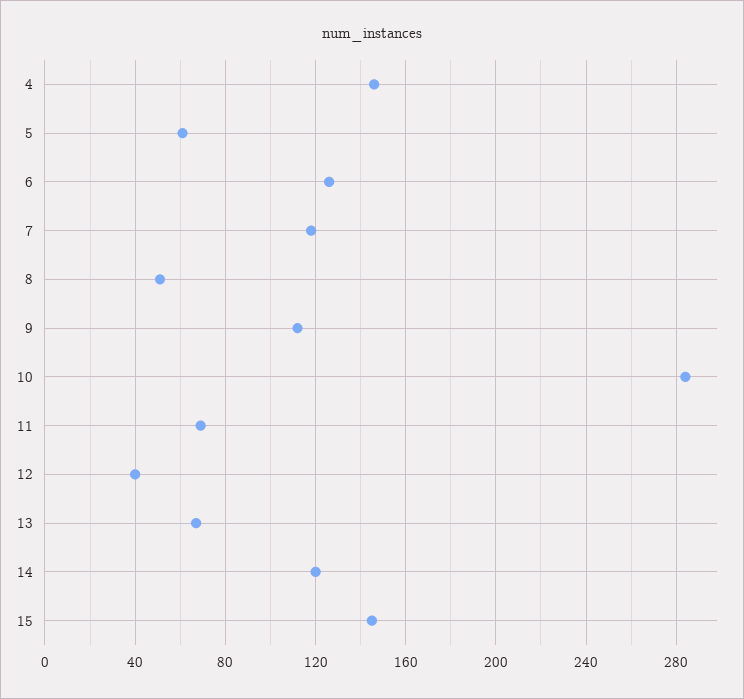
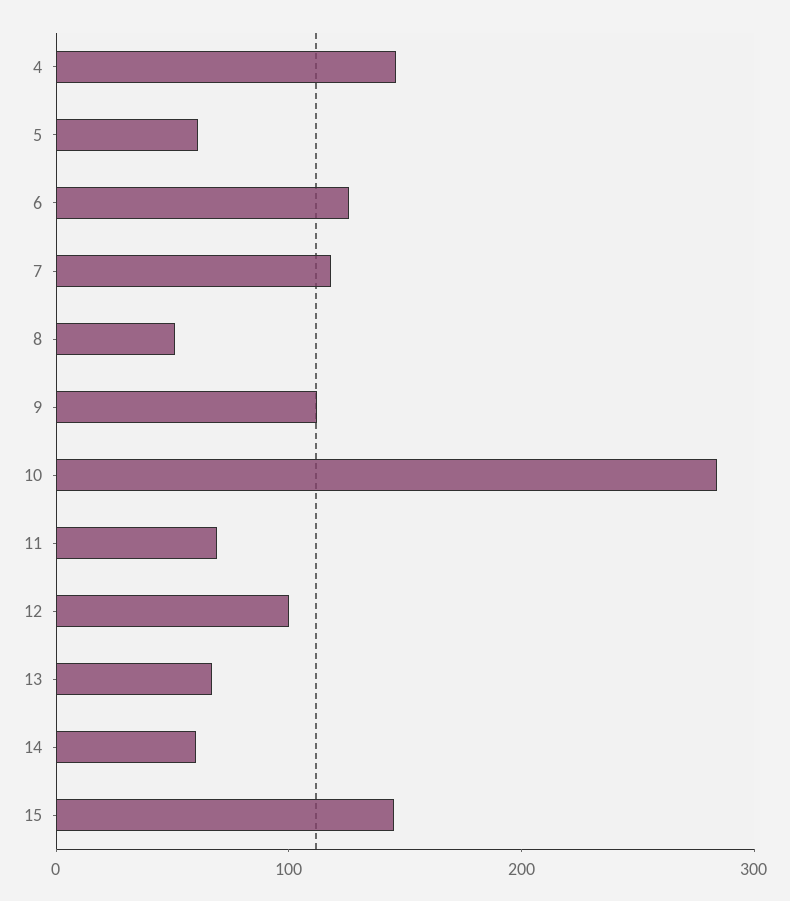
12: 40 -> 100
14: 120 -> 60

